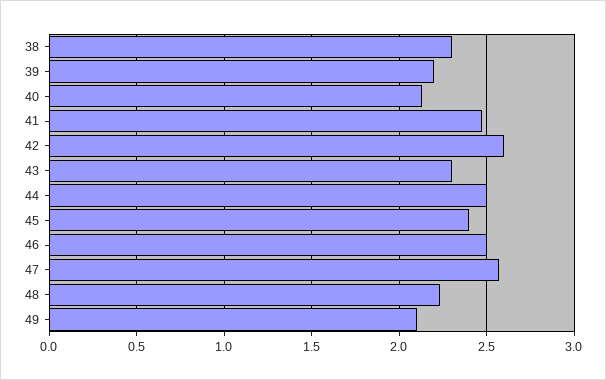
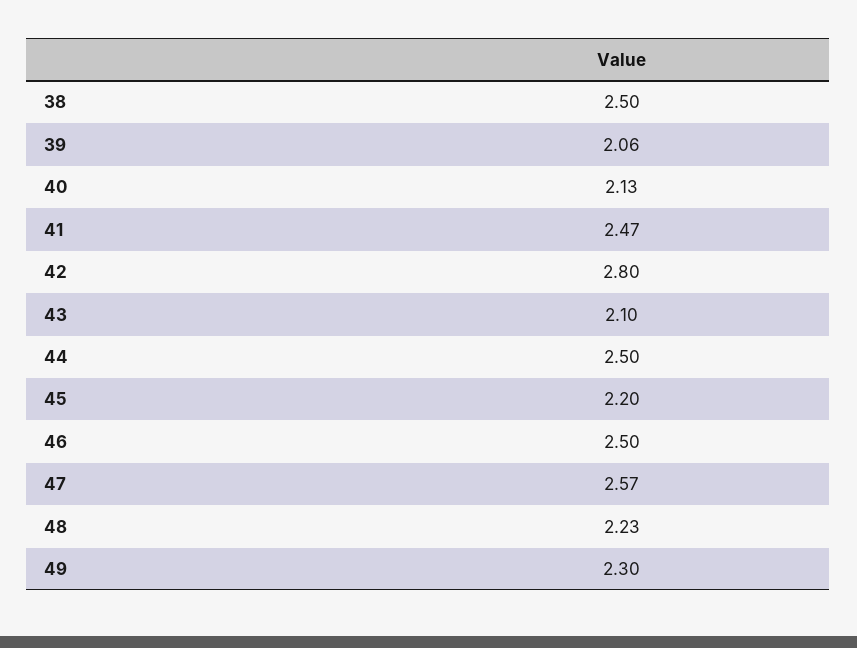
38: 2.3 -> 2.5
39: 2.2 -> 2.06
42: 2.6 -> 2.8
43: 2.3 -> 2.1
45: 2.4 -> 2.2
49: 2.1 -> 2.3

